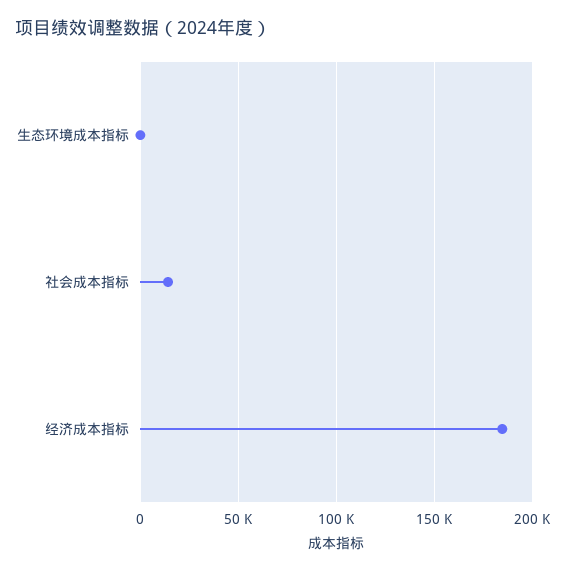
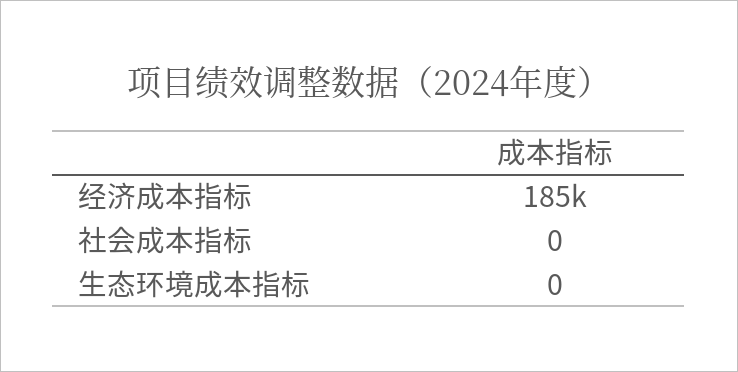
社会成本指标: 15000 -> 0

